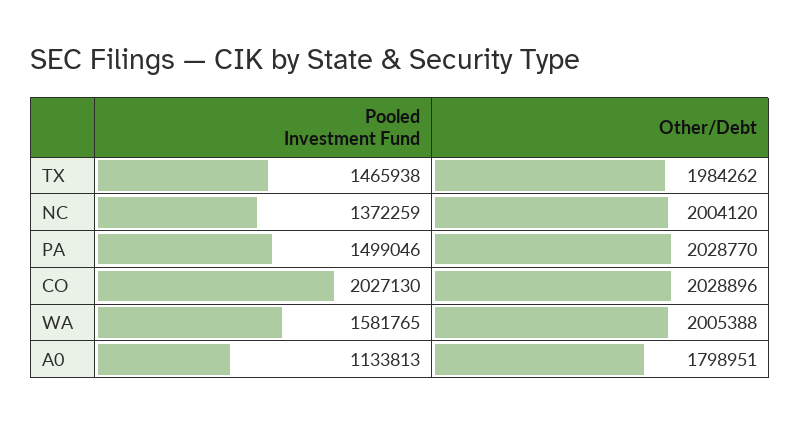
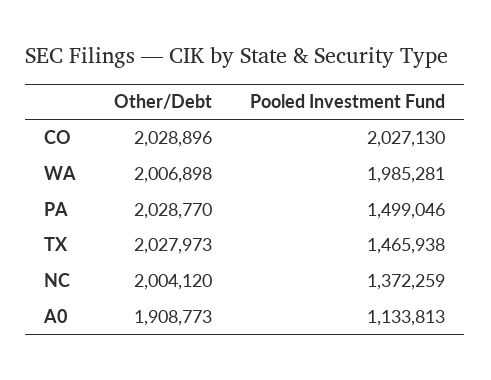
Other/Debt, TX: 1984262 -> 2027973
Pooled Investment Fund, WA: 1581765 -> 1985281
Other/Debt, WA: 2005388 -> 2006898
Other/Debt, A0: 1798951 -> 1908773

